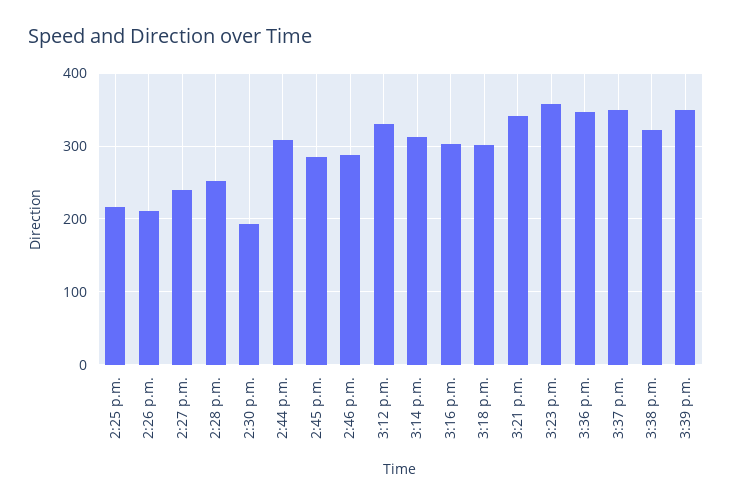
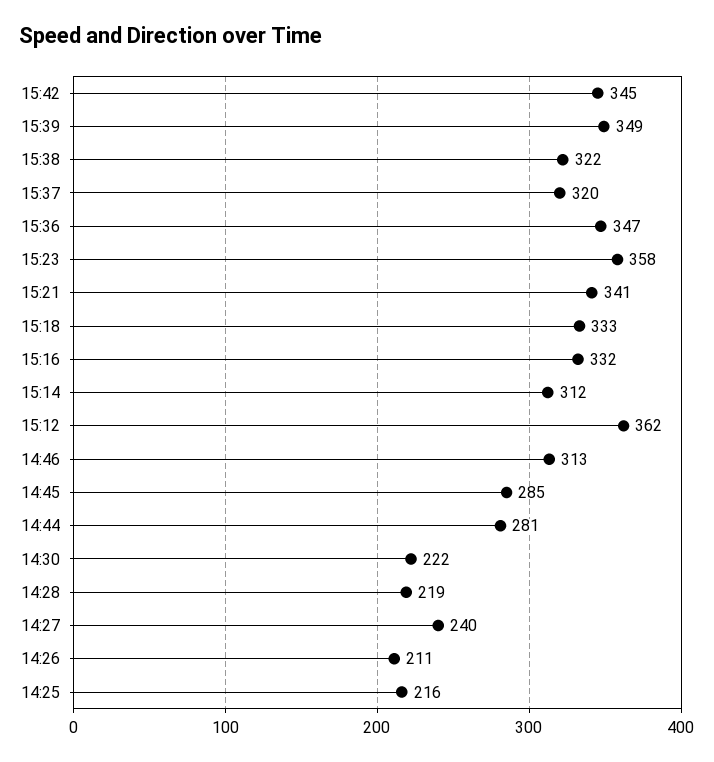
2:28 p.m.: 250 -> 219
2:30 p.m.: 190 -> 222
2:44 p.m.: 310 -> 281
2:46 p.m.: 290 -> 313
3:12 p.m.: 330 -> 362
3:16 p.m.: 300 -> 332
3:18 p.m.: 300 -> 333
3:37 p.m.: 350 -> 320
15:42: none -> 345

